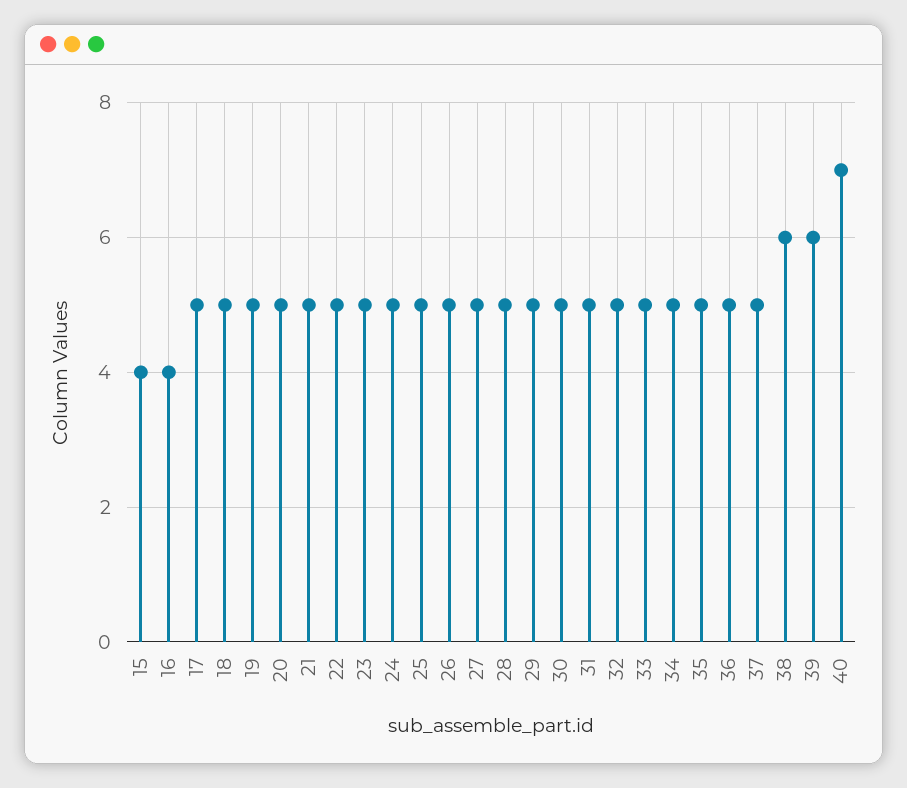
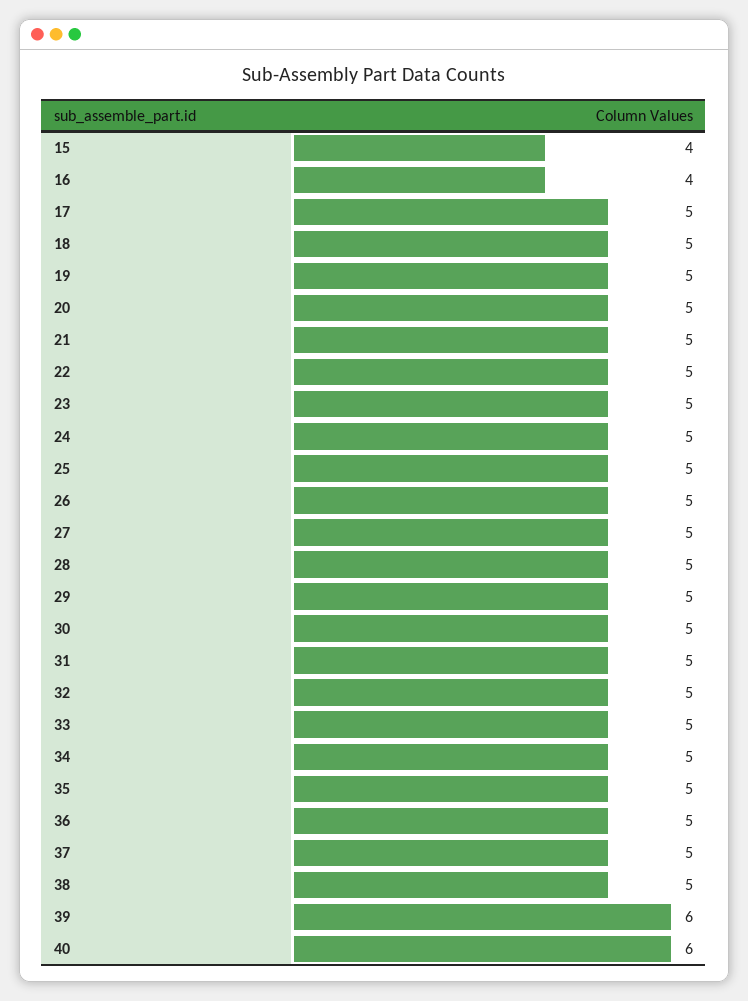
38: 6 -> 5
40: 7 -> 6

